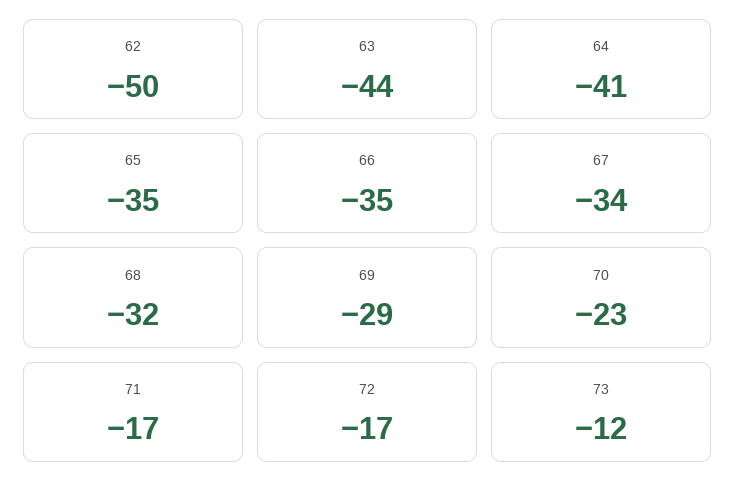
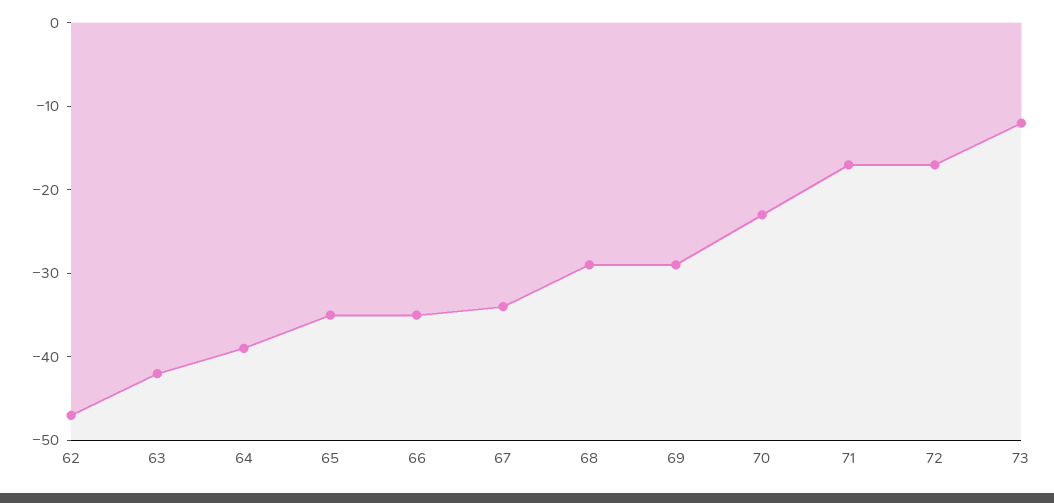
62: -50 -> -47
63: -44 -> -42
64: -41 -> -39
68: -32 -> -29

